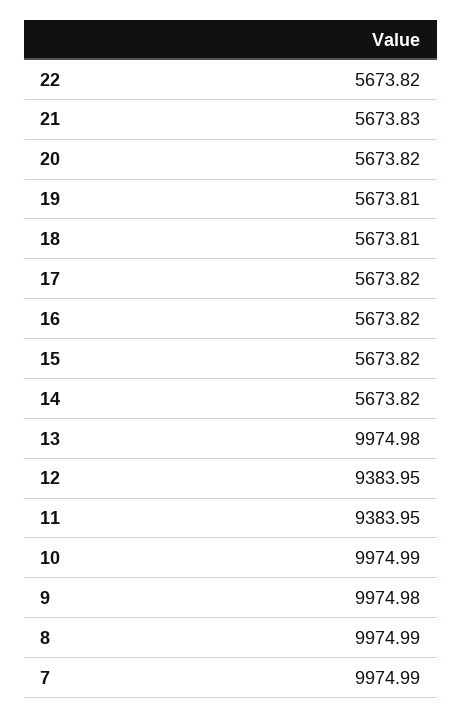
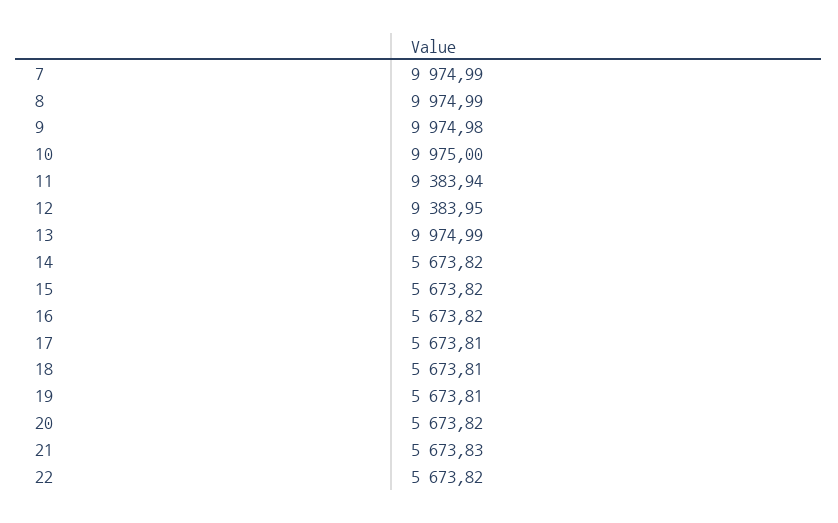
17: 5673.82 -> 5673.81
13: 9974.98 -> 9974.99
11: 9383.95 -> 9383.94
10: 9974.99 -> 9975

